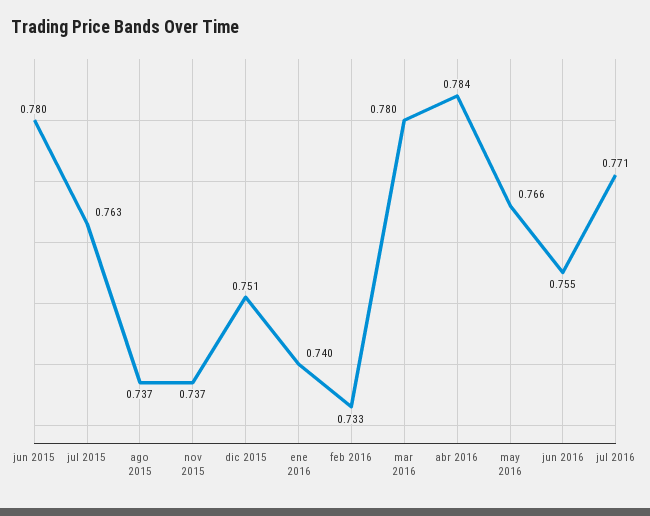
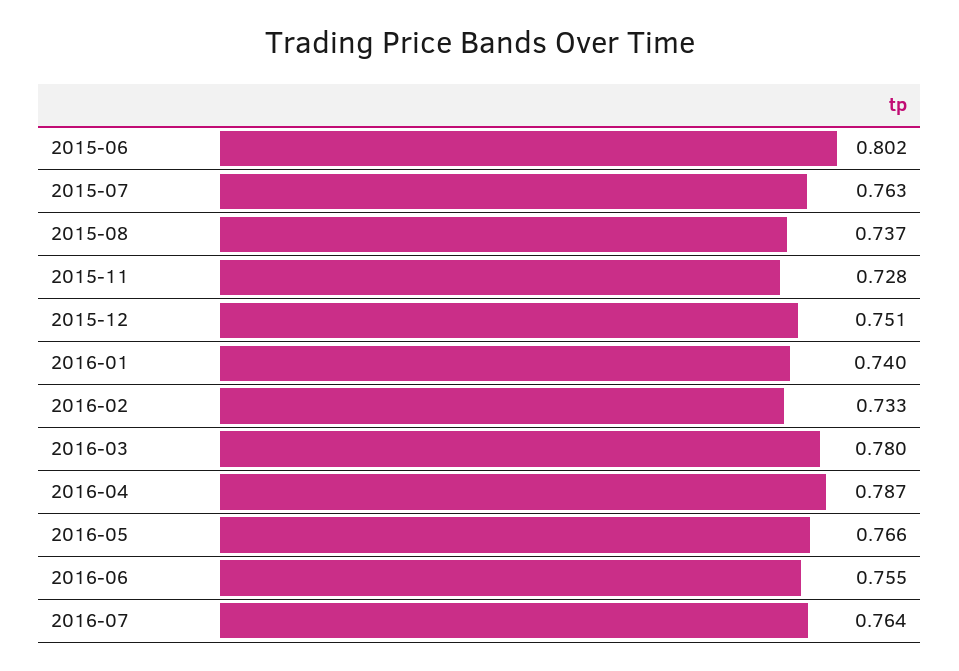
jun 2015: 0.78 -> 0.802
nov 2015: 0.737 -> 0.728
abr 2016: 0.784 -> 0.787
jul 2016: 0.771 -> 0.764

